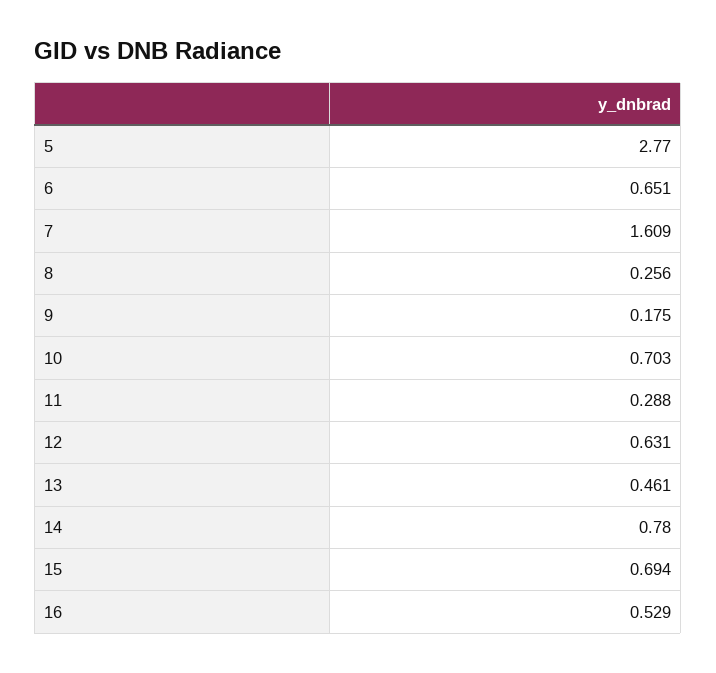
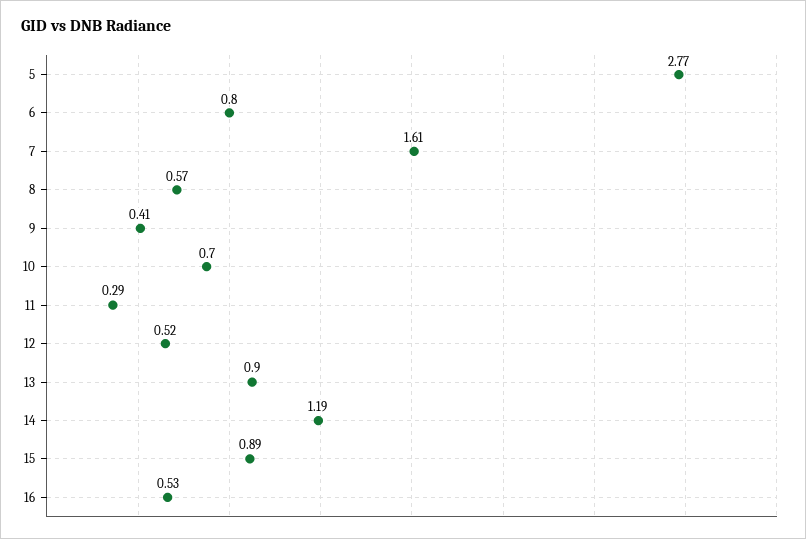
6: 0.651 -> 0.8
8: 0.256 -> 0.57
9: 0.175 -> 0.41
12: 0.631 -> 0.52
13: 0.461 -> 0.9
14: 0.78 -> 1.19
15: 0.694 -> 0.89

